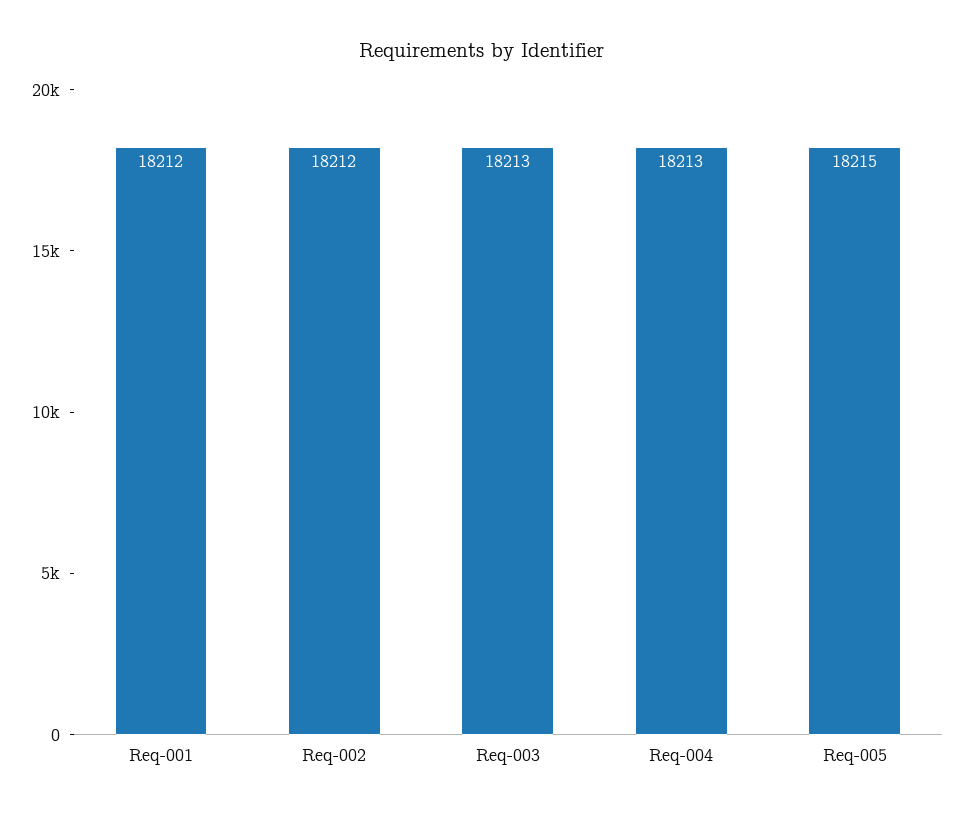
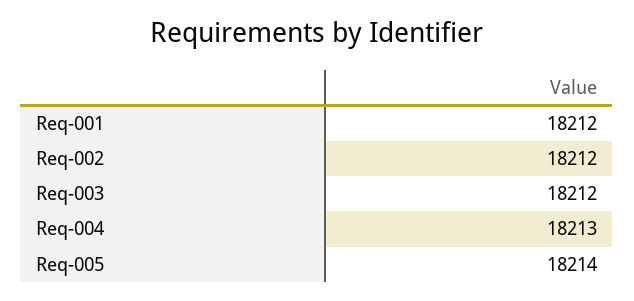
Req-003: 18213 -> 18212
Req-005: 18215 -> 18214

